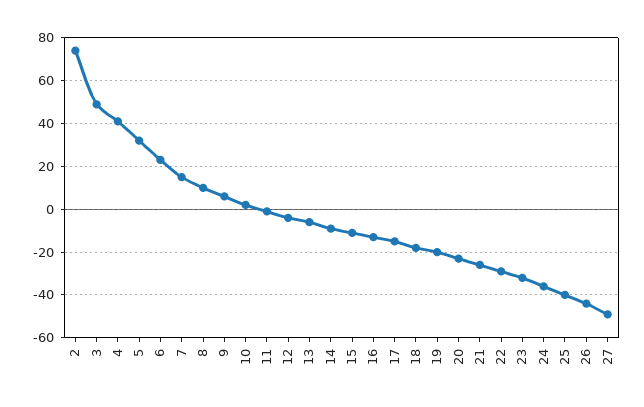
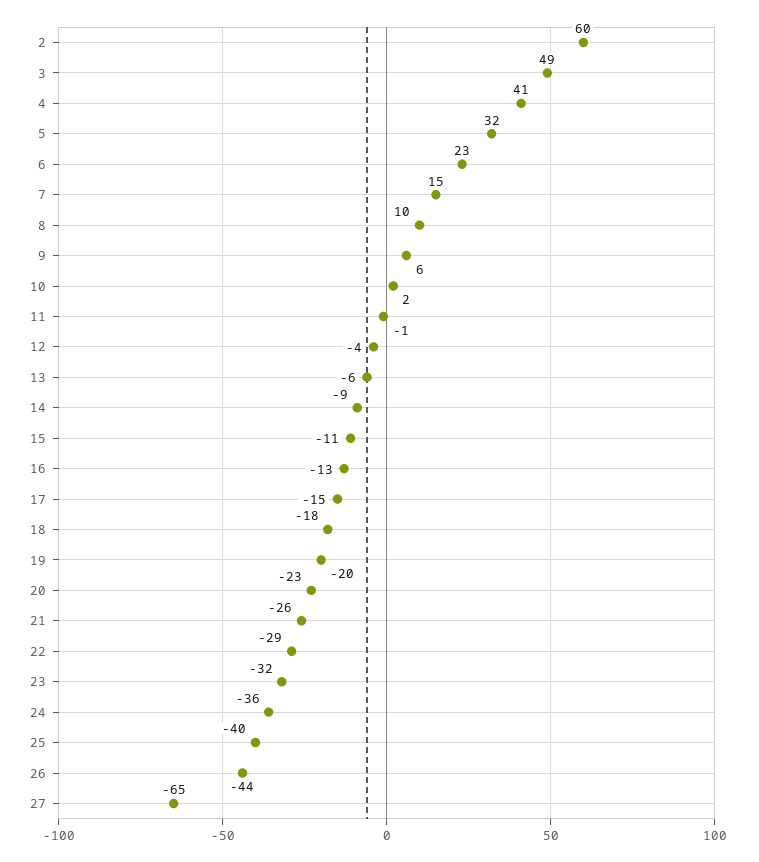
2: 75 -> 60
27: -50 -> -65

